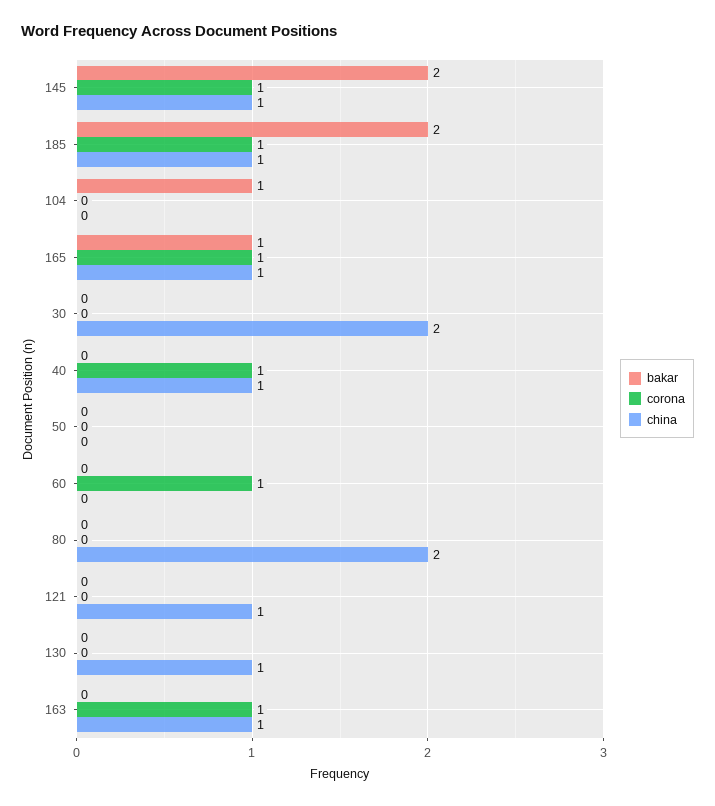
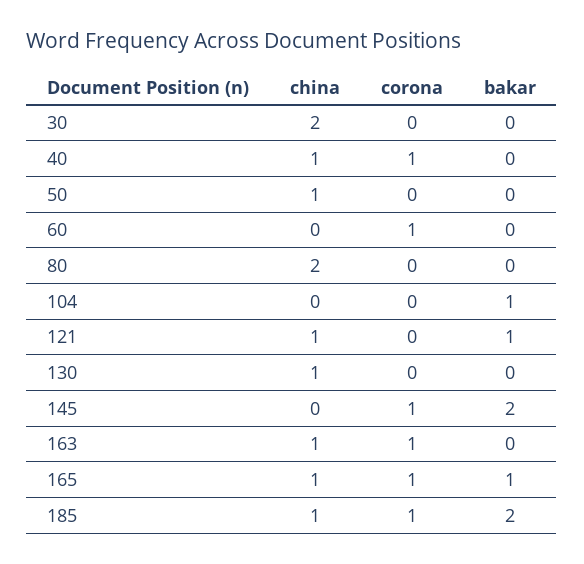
china, 145: 1 -> 0
china, 50: 0 -> 1
bakar, 121: 0 -> 1

